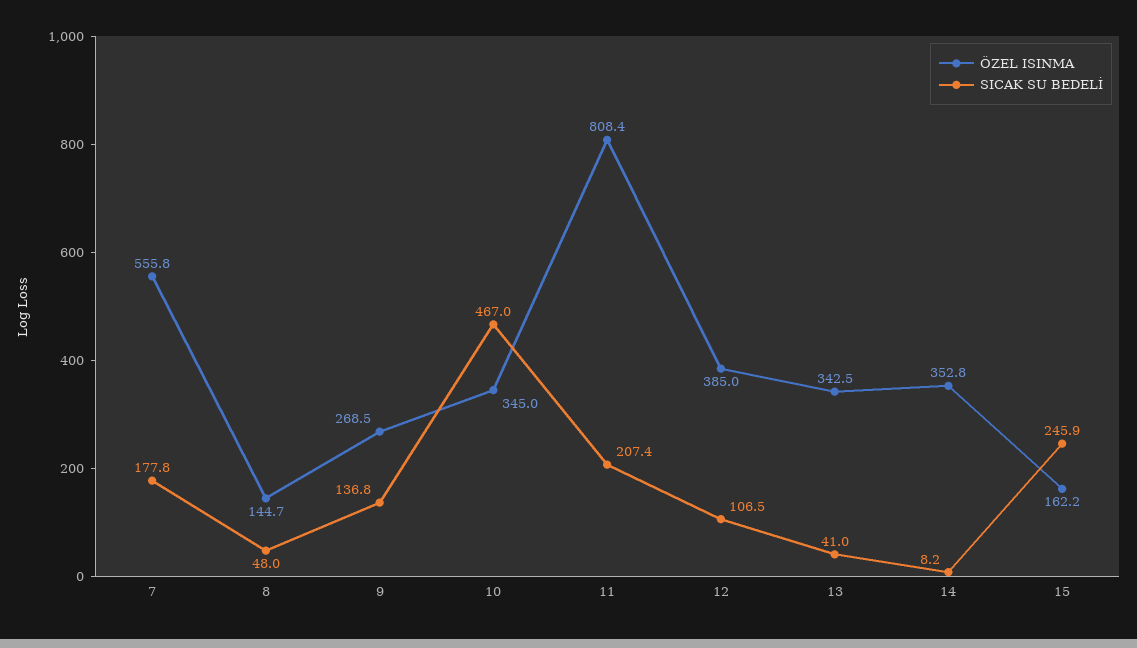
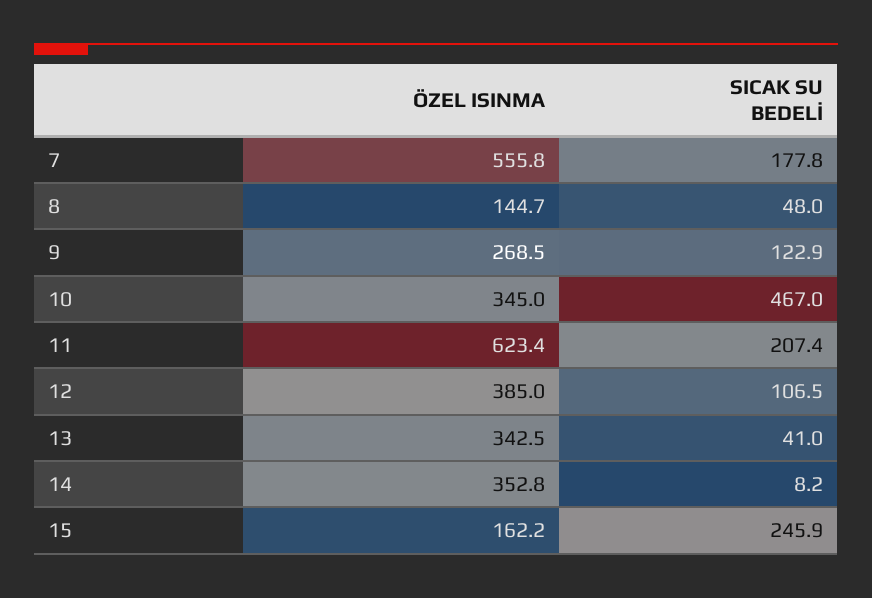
SICAK SU BEDELİ, 9: 136.8 -> 122.9
ÖZEL ISINMA, 11: 808.4 -> 623.4

